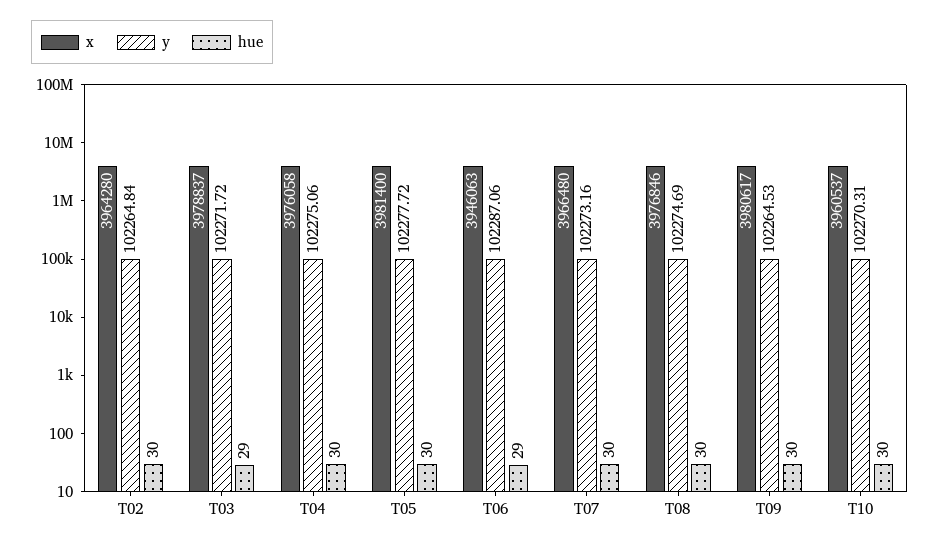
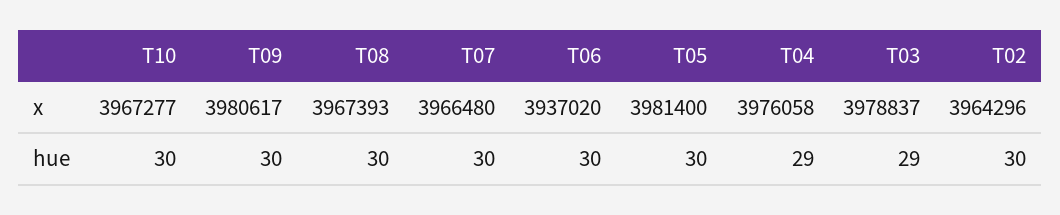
x, T02: 3964280 -> 3964296
y, T02: 102264.84 -> none
y, T03: 102271.72 -> none
y, T04: 102275.06 -> none
hue, T04: 30 -> 29
y, T05: 102277.72 -> none
x, T06: 3946063 -> 3937020
y, T06: 102287.06 -> none
hue, T06: 29 -> 30
y, T07: 102273.16 -> none
x, T08: 3976846 -> 3967393
y, T08: 102274.69 -> none
y, T09: 102264.53 -> none
x, T10: 3960537 -> 3967277
y, T10: 102270.31 -> none

